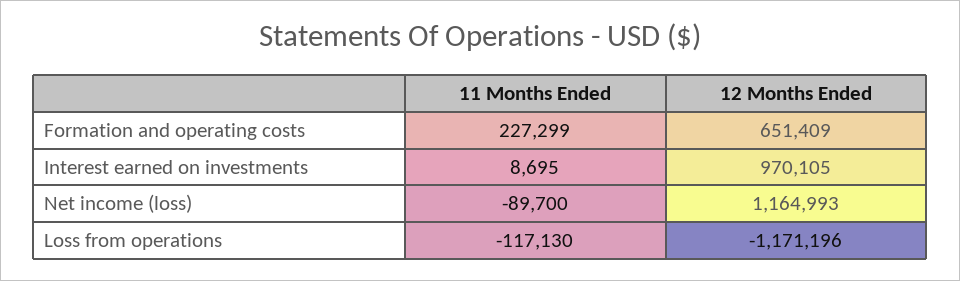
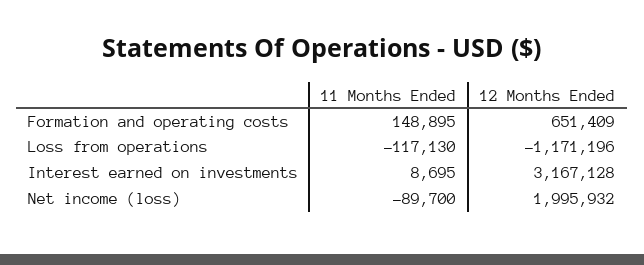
11 Months Ended, Formation and operating costs: 227299 -> 148895
12 Months Ended, Interest earned on investments: 970105 -> 3167128
12 Months Ended, Net income (loss): 1164993 -> 1995932

